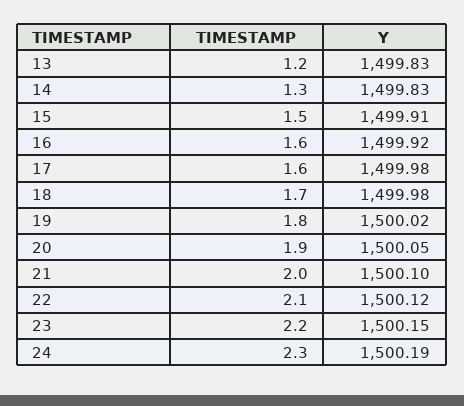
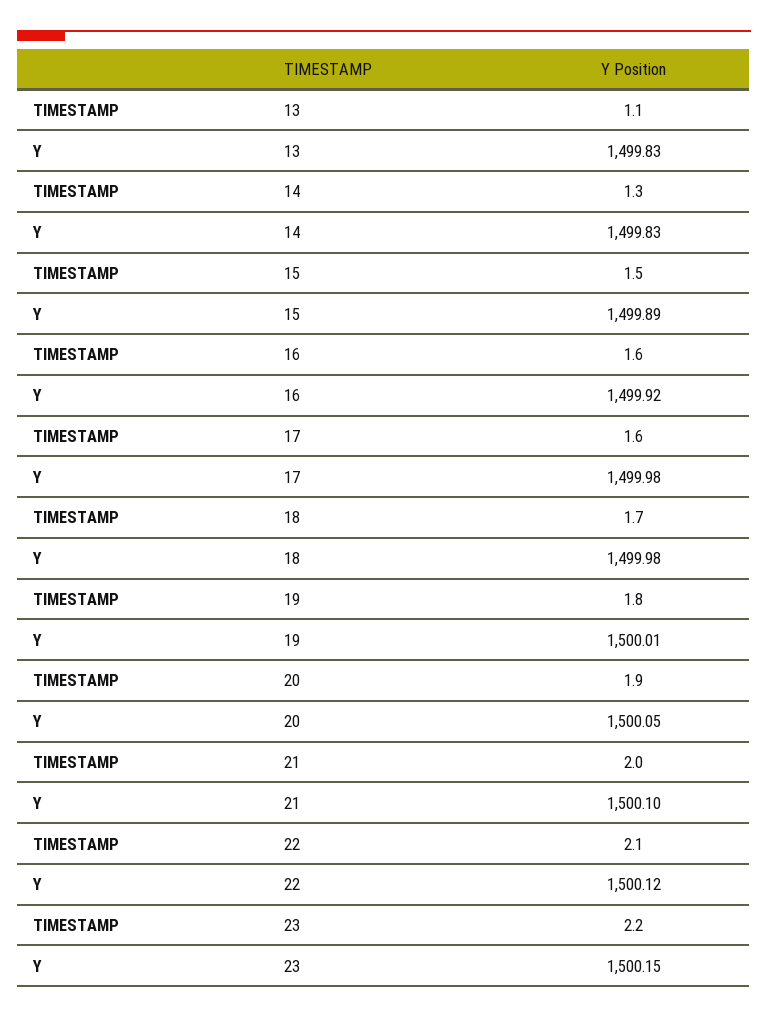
TIMESTAMP, 13: 1.2 -> 1.1
Y, 15: 1499.91 -> 1499.89
Y, 19: 1500.02 -> 1500.01
TIMESTAMP, 24: 2.3 -> none
Y, 24: 1500.19 -> none

